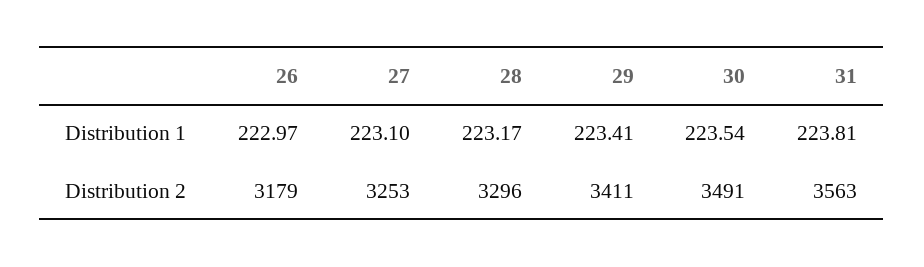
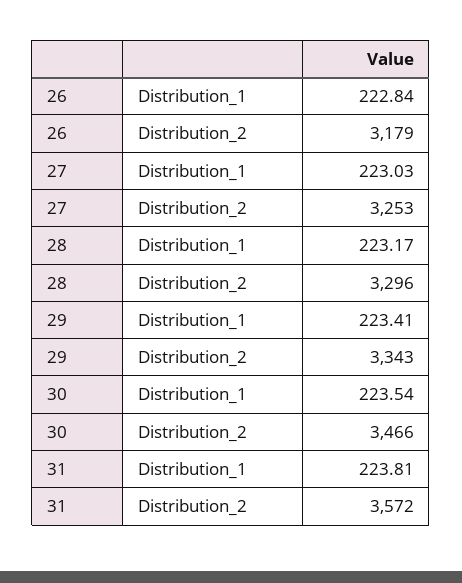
26, Distribution 1: 222.97 -> 222.84
27, Distribution 1: 223.1 -> 223.03
29, Distribution 2: 3411 -> 3343
30, Distribution 2: 3491 -> 3466
31, Distribution 2: 3563 -> 3572

